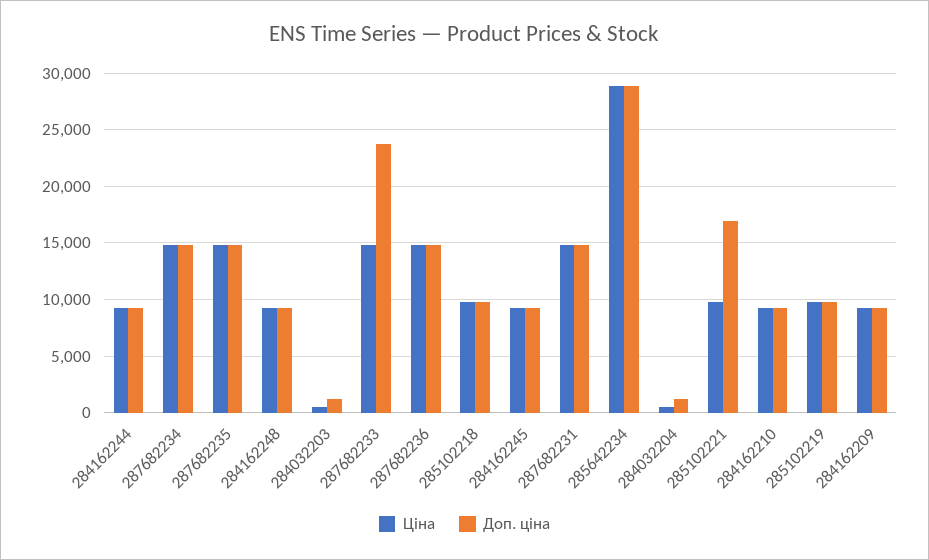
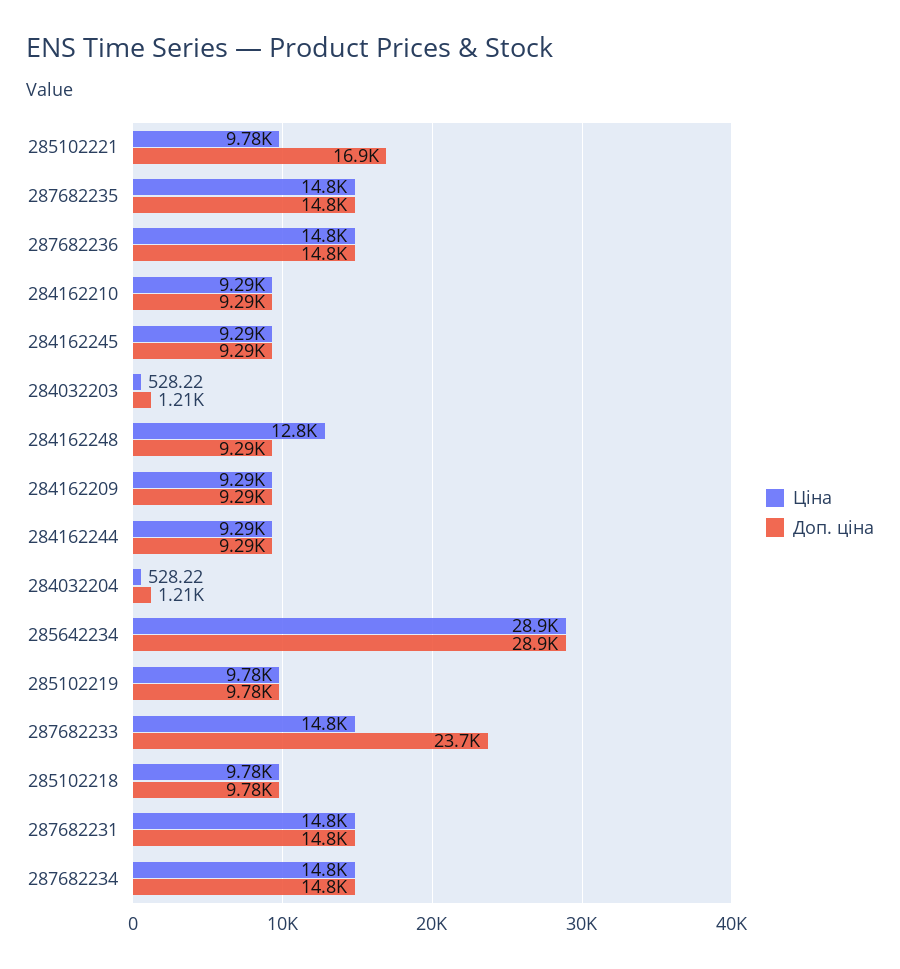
Ціна, 284162248: 9000 -> 12800

